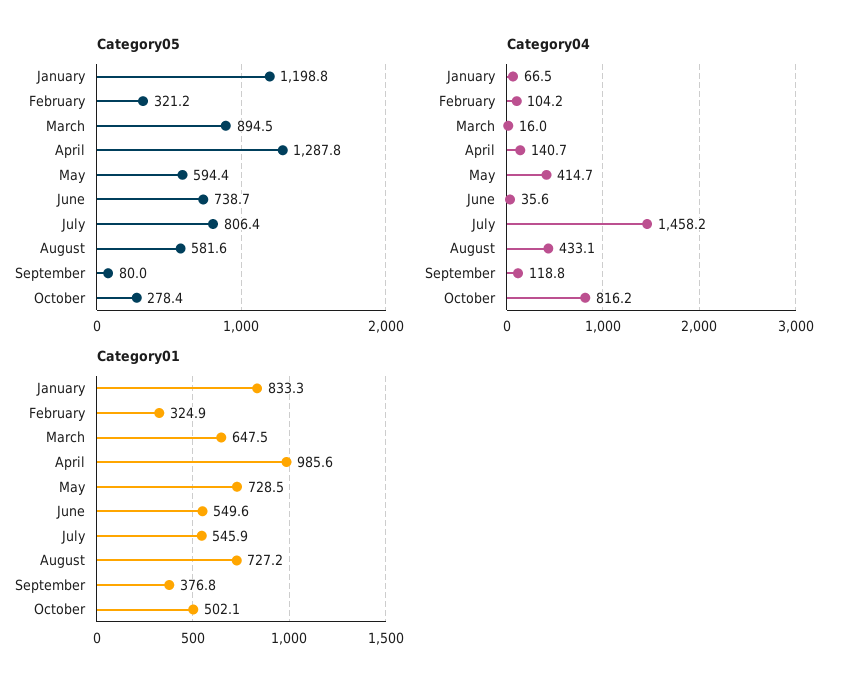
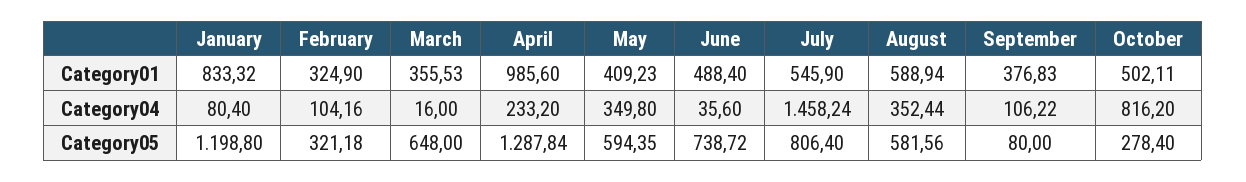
Category05, March: 894.5 -> 648
Category04, January: 66.5 -> 80.4
Category04, April: 140.7 -> 233.2
Category04, May: 414.7 -> 349.8
Category04, August: 433.1 -> 352.44
Category04, September: 118.8 -> 106.22
Category01, March: 647.5 -> 355.53
Category01, May: 728.5 -> 409.23
Category01, June: 549.6 -> 488.4
Category01, August: 727.2 -> 588.94

